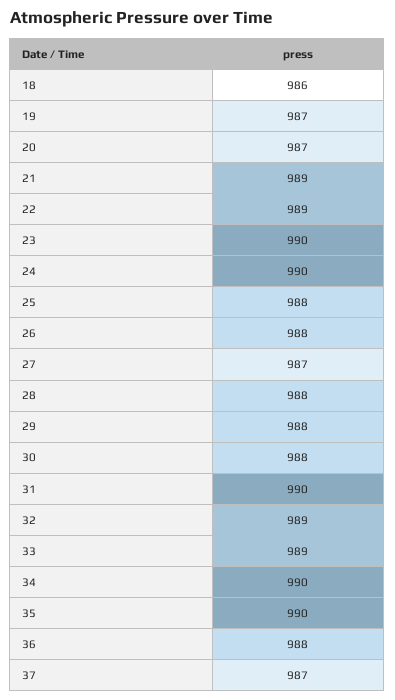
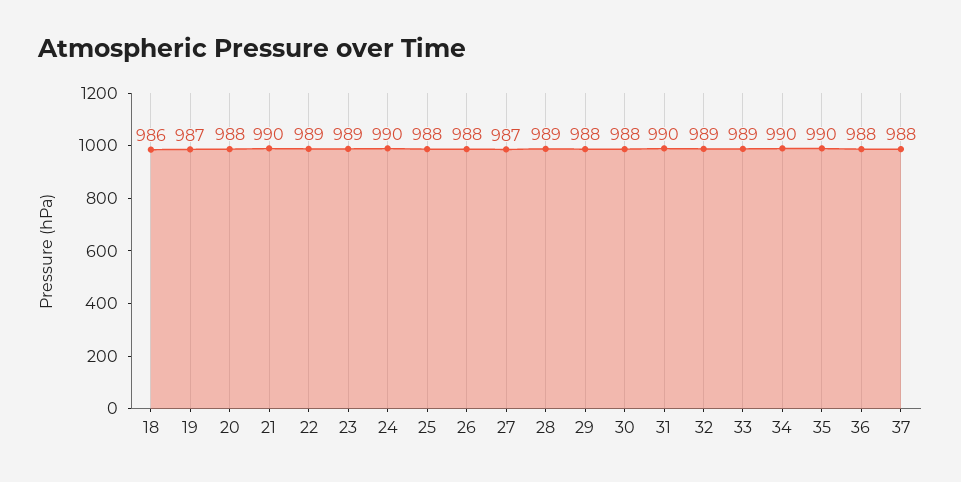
20: 987 -> 988
21: 989 -> 990
23: 990 -> 989
28: 988 -> 989
37: 987 -> 988

